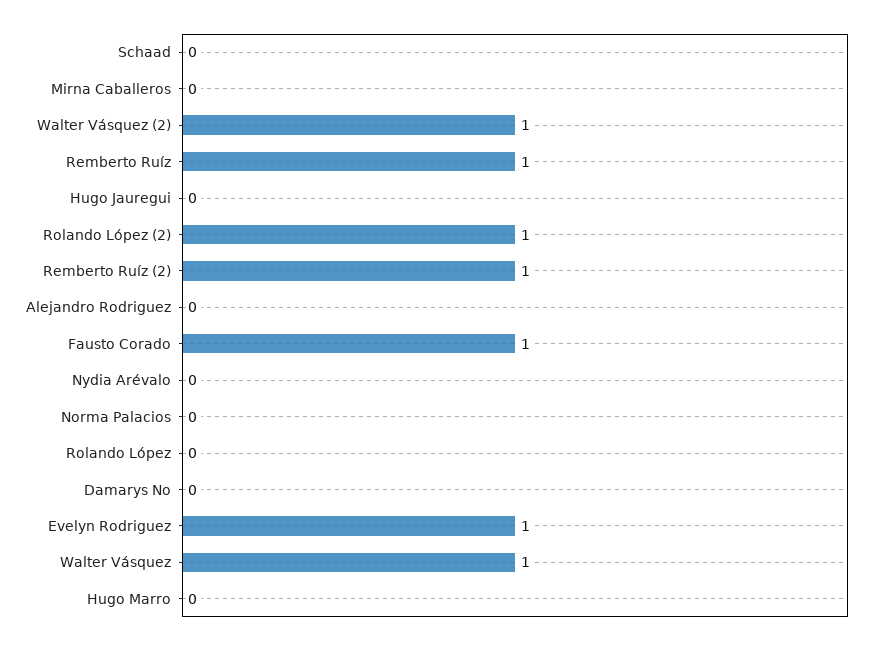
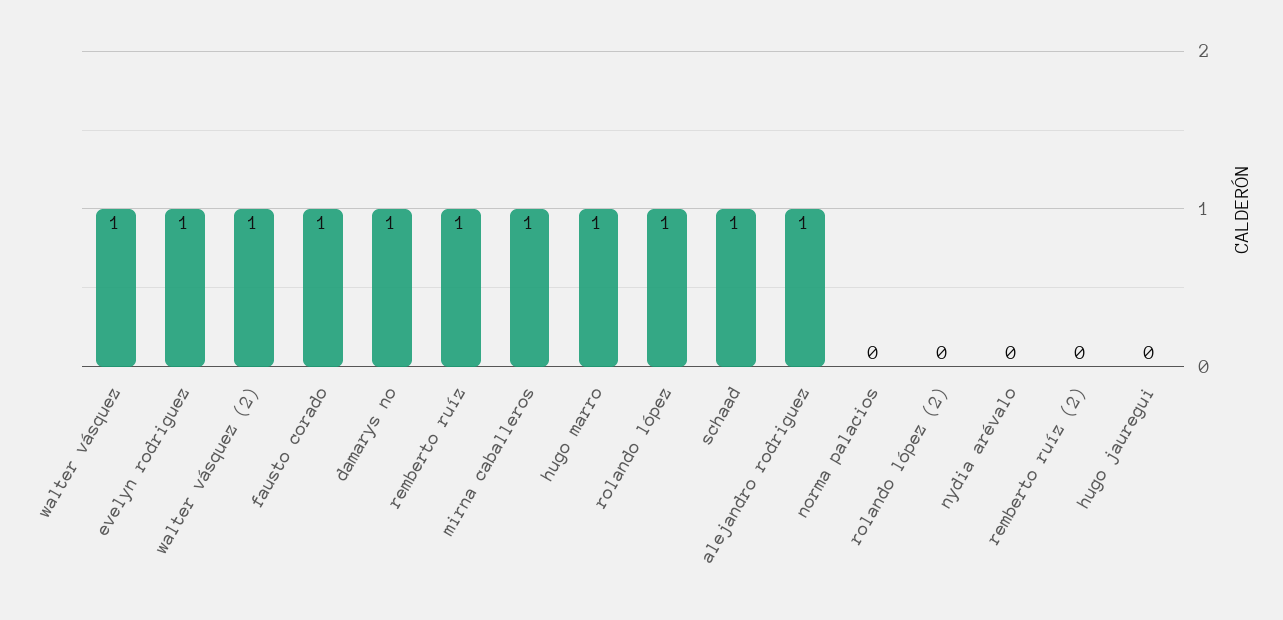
Schaad: 0 -> 1
Mirna Caballeros: 0 -> 1
Rolando López (2): 1 -> 0
Remberto Ruíz (2): 1 -> 0
Alejandro Rodriguez: 0 -> 1
Rolando López: 0 -> 1
Damarys No: 0 -> 1
Hugo Marro: 0 -> 1

